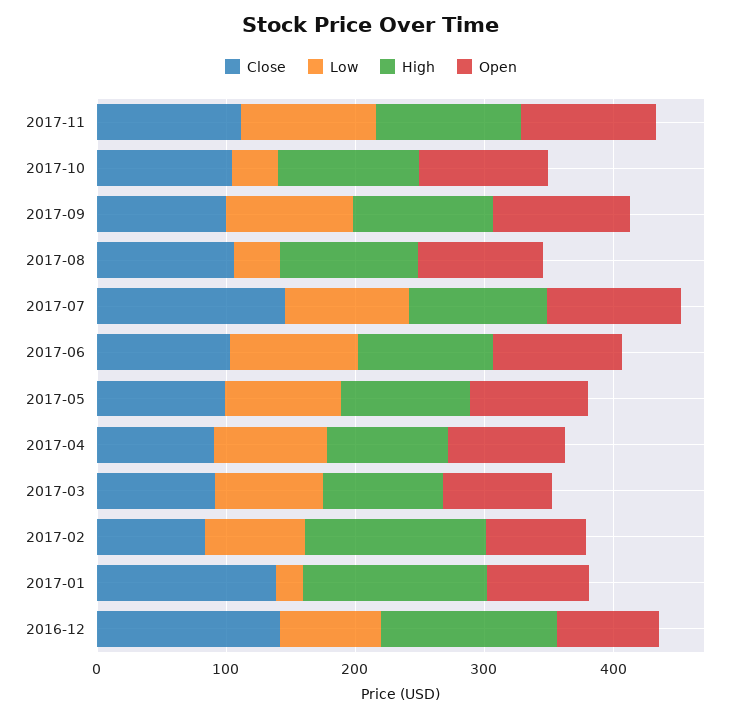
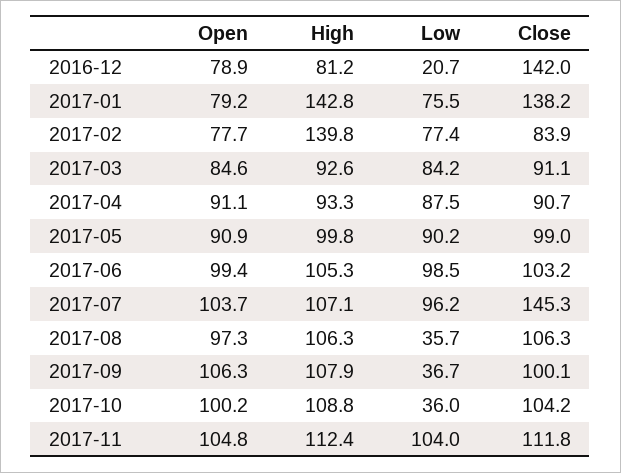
Low, 2017-09: 100 -> 36.7
Low, 2017-01: 20 -> 75.5
Low, 2016-12: 80 -> 20.7
High, 2016-12: 140 -> 81.2

